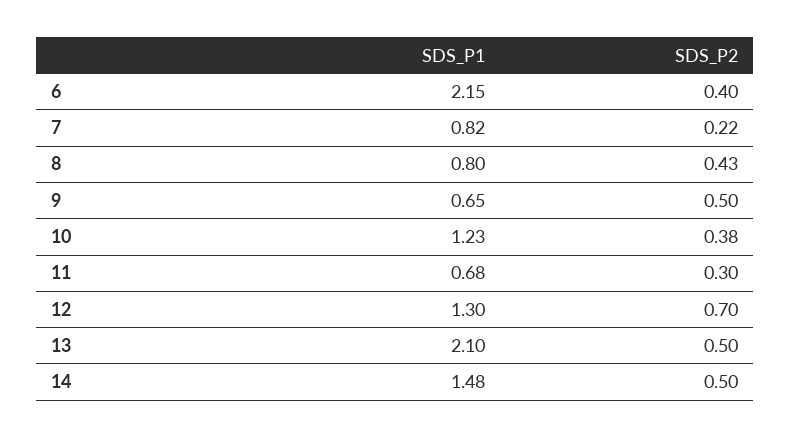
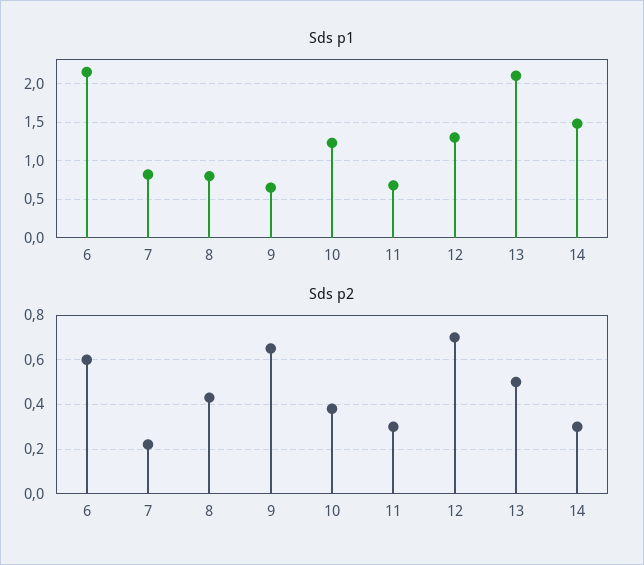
SDS_P2, 6: 0.4 -> 0.6
SDS_P2, 9: 0.5 -> 0.65
SDS_P2, 14: 0.5 -> 0.3

